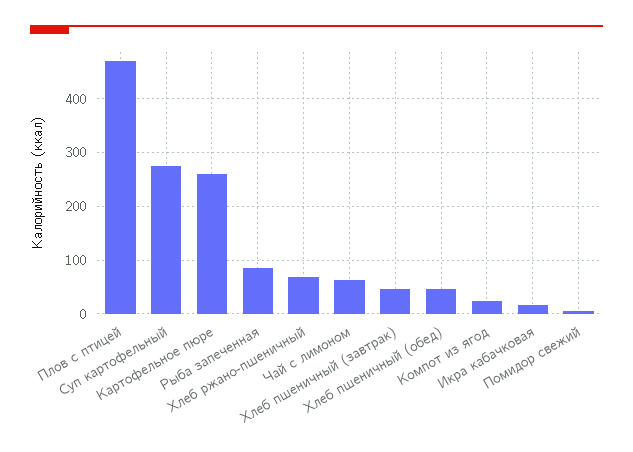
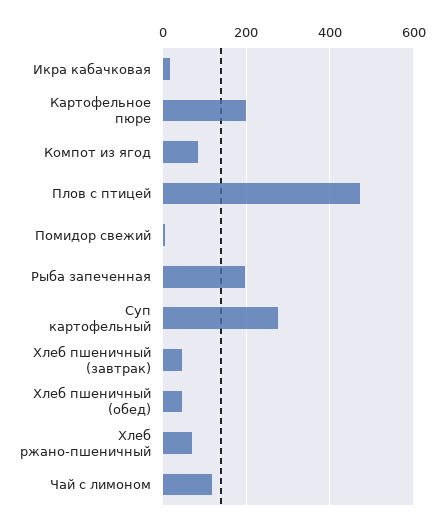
Картофельное пюре: 260 -> 200
Рыба запеченная: 80 -> 200
Чай с лимоном: 60 -> 120
Компот из ягод: 20 -> 80

